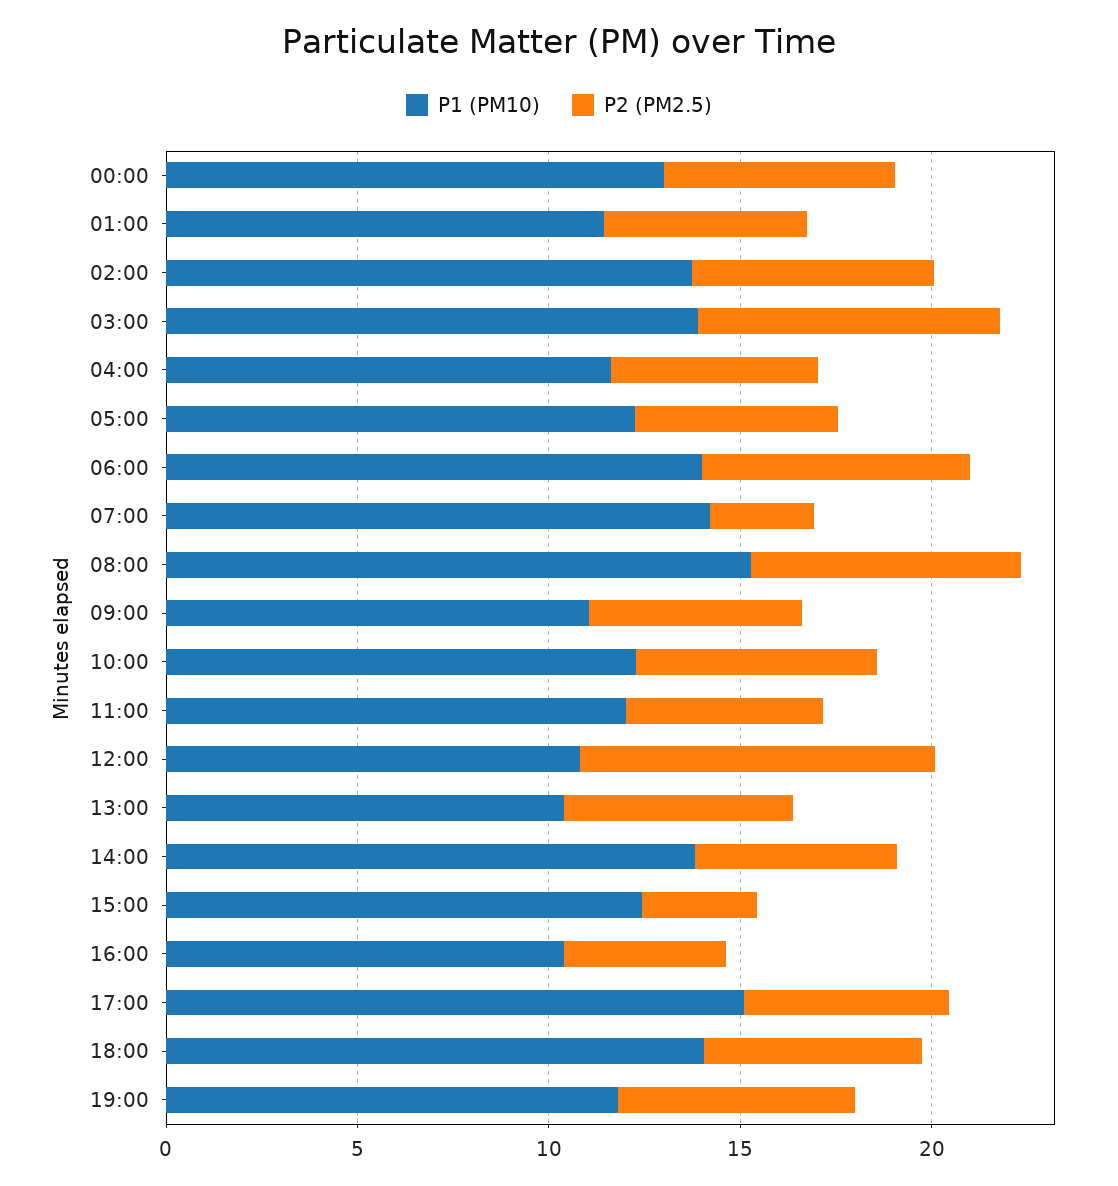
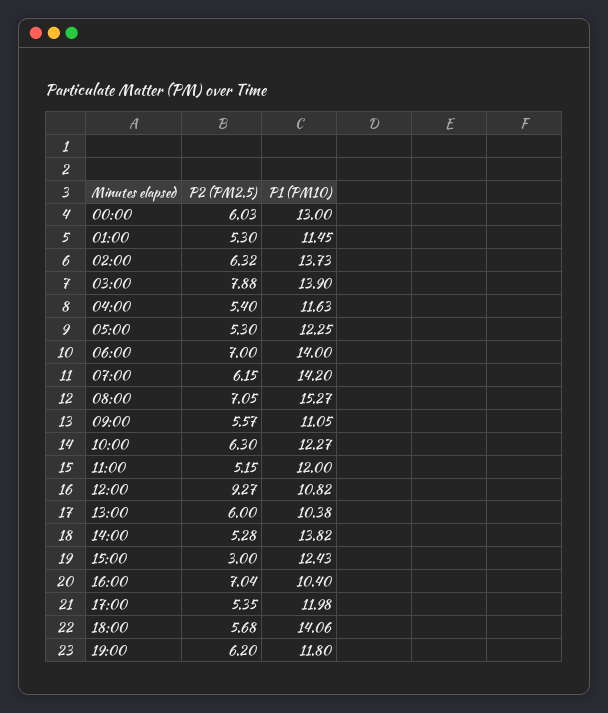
P2 (PM2.5), 07:00: 3 -> 6.15
P2 (PM2.5), 16:00: 4 -> 7.04
P1 (PM10), 17:00: 15 -> 11.98

